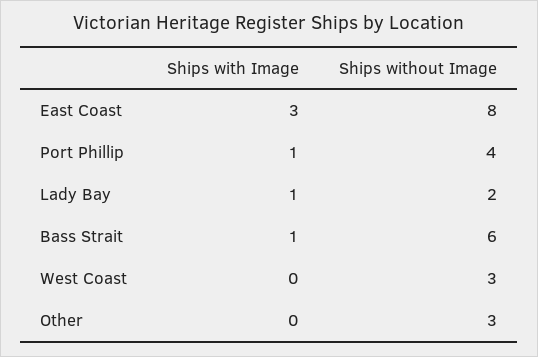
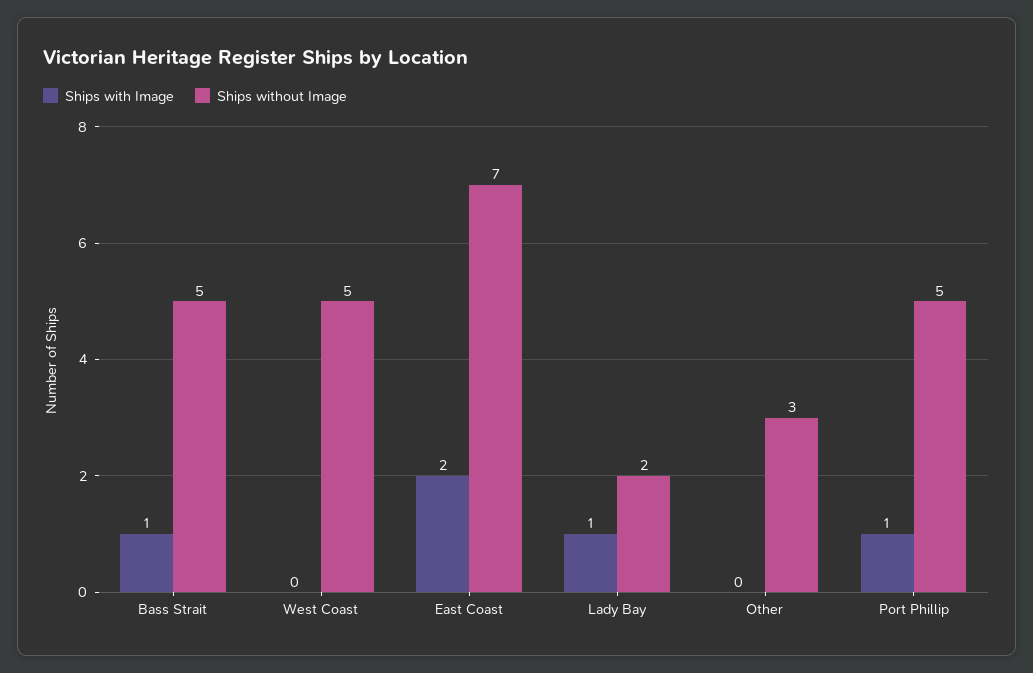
Ships with Image, East Coast: 3 -> 2
Ships without Image, East Coast: 8 -> 7
Ships without Image, Port Phillip: 4 -> 5
Ships without Image, Bass Strait: 6 -> 5
Ships without Image, West Coast: 3 -> 5

